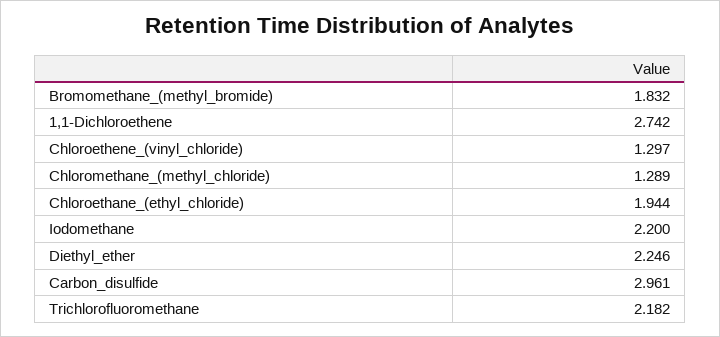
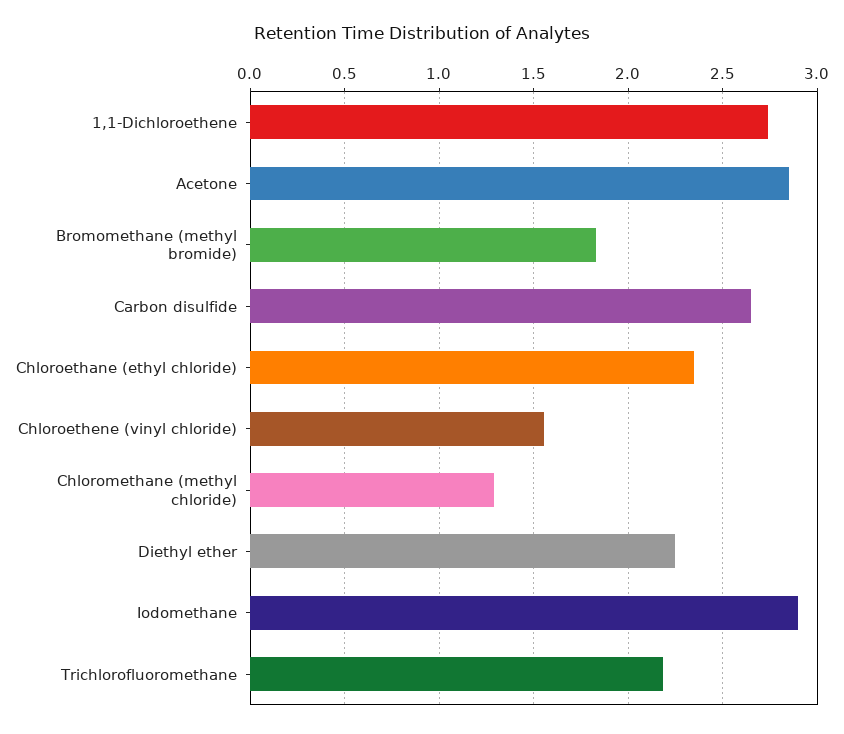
Chloroethene_(vinyl_chloride): 1.297 -> 1.55
Chloroethane_(ethyl_chloride): 1.944 -> 2.35
Iodomethane: 2.2 -> 2.9
Carbon_disulfide: 2.961 -> 2.65
Acetone: none -> 2.85

